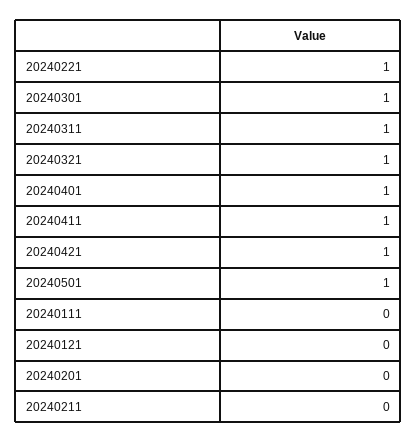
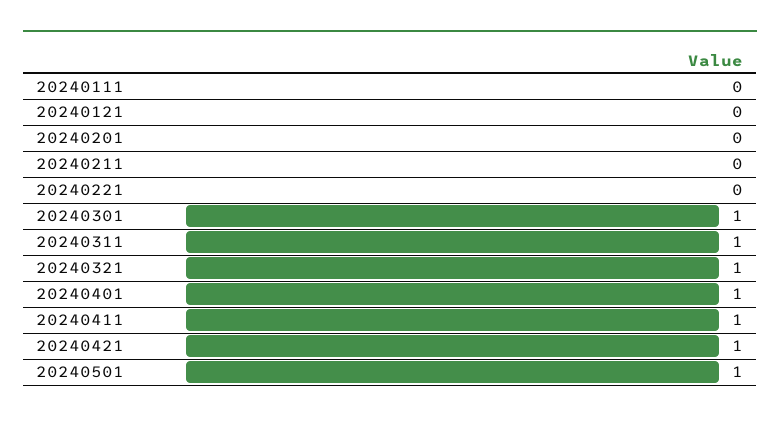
20240221: 1 -> 0

